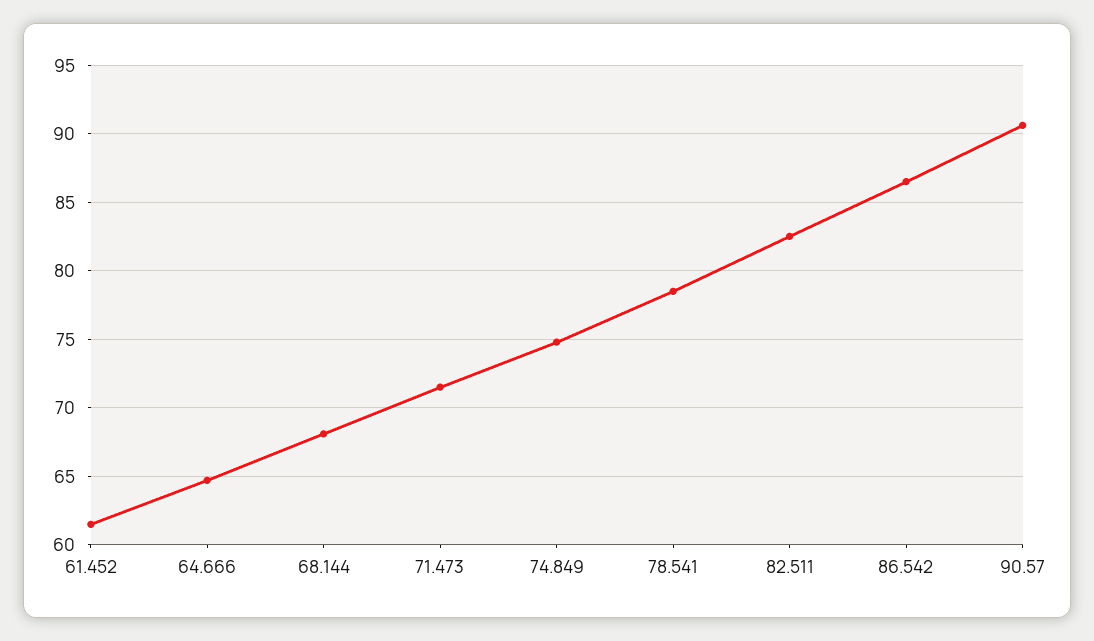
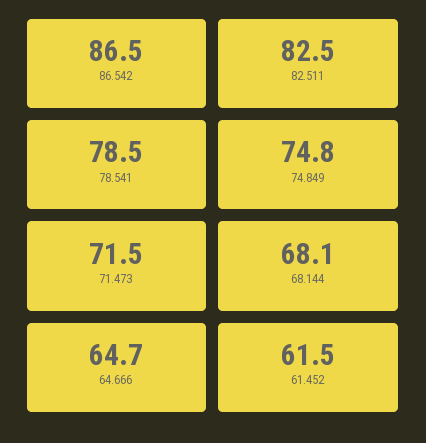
90.57: 90.5 -> none

